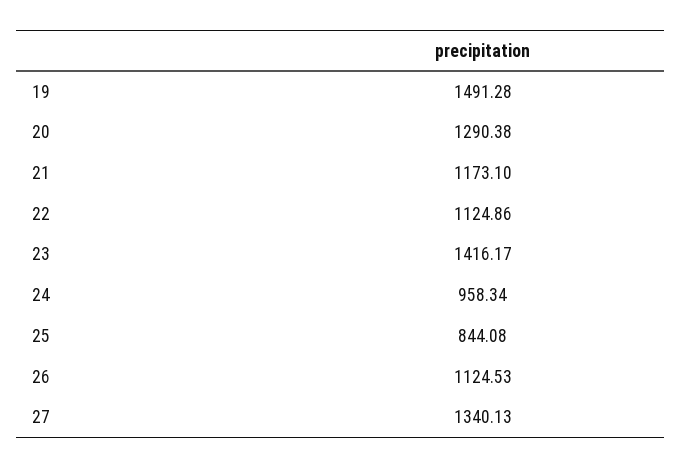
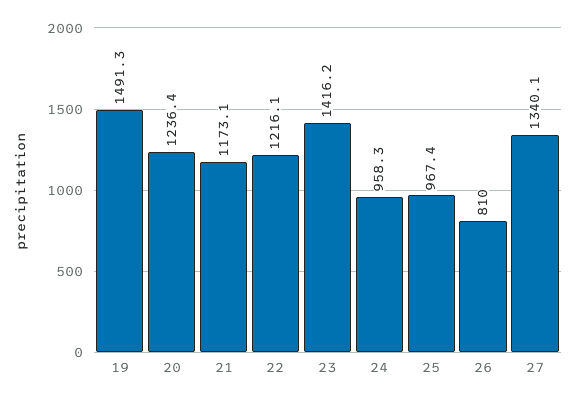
20: 1290.38 -> 1236.4
22: 1124.86 -> 1216.1
25: 844.08 -> 967.4
26: 1124.53 -> 810

